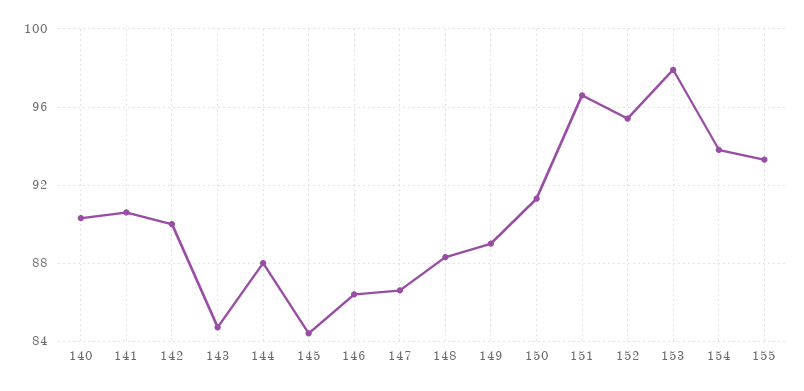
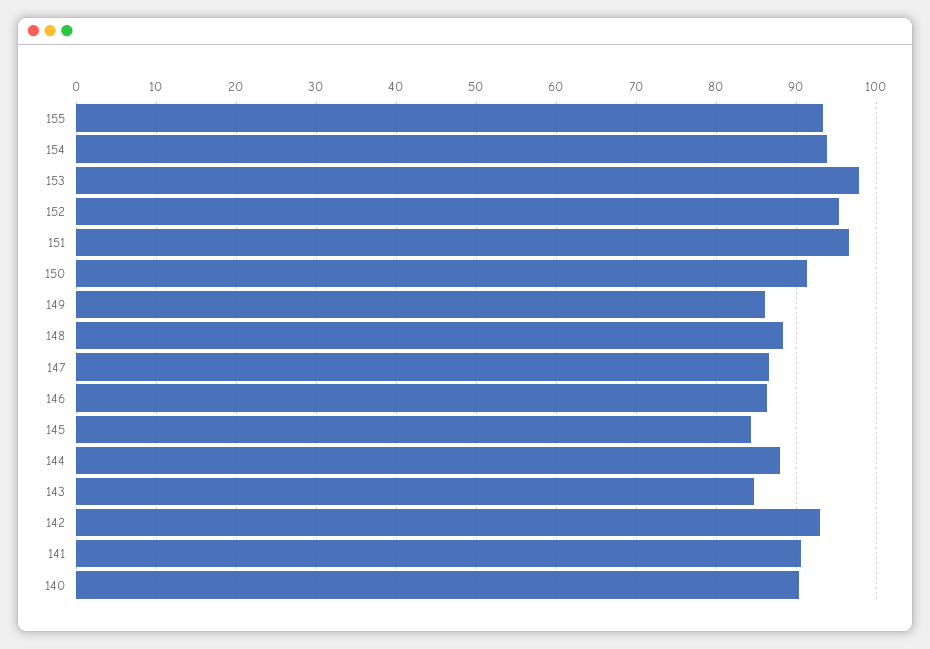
142: 90 -> 93
149: 89 -> 86

